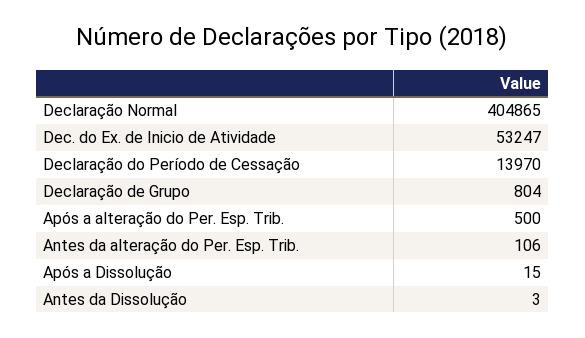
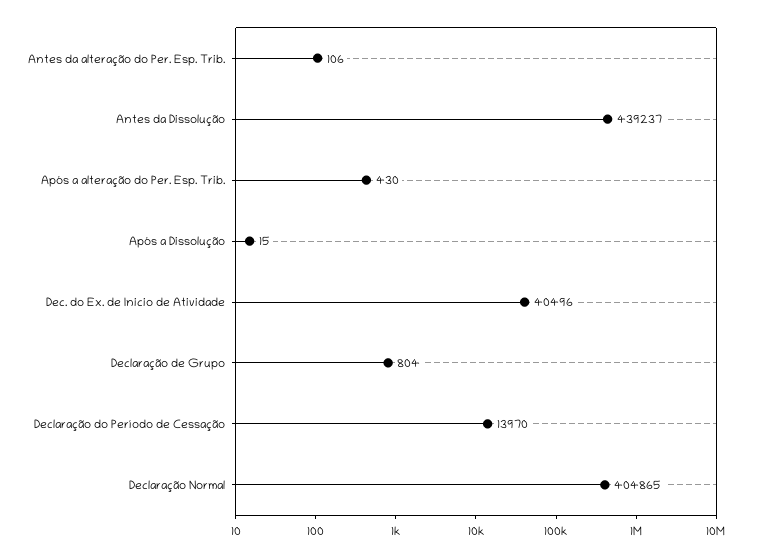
Dec. do Ex. de Inicio de Atividade: 53247 -> 40496
Após a alteração do Per. Esp. Trib.: 500 -> 430
Antes da Dissolução: 3 -> 439237

